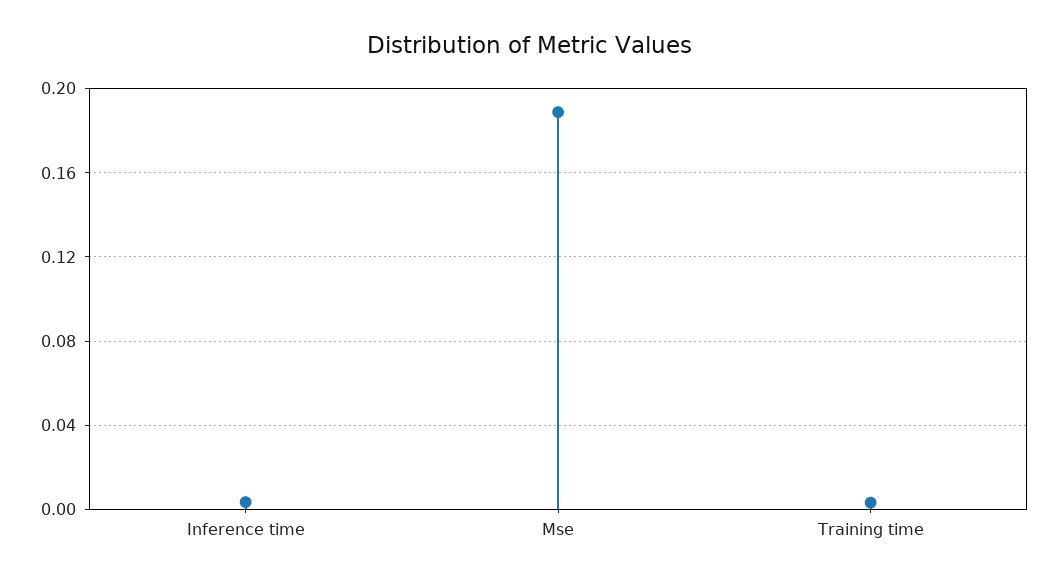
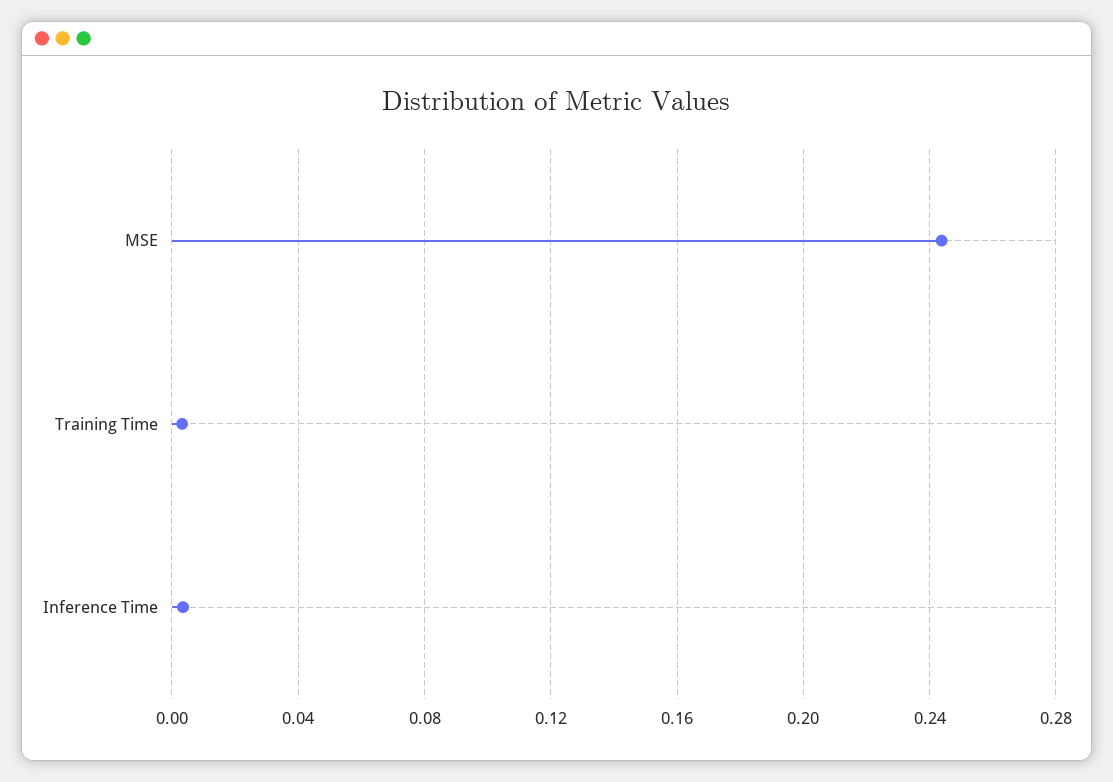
Mse: 0.19 -> 0.245

